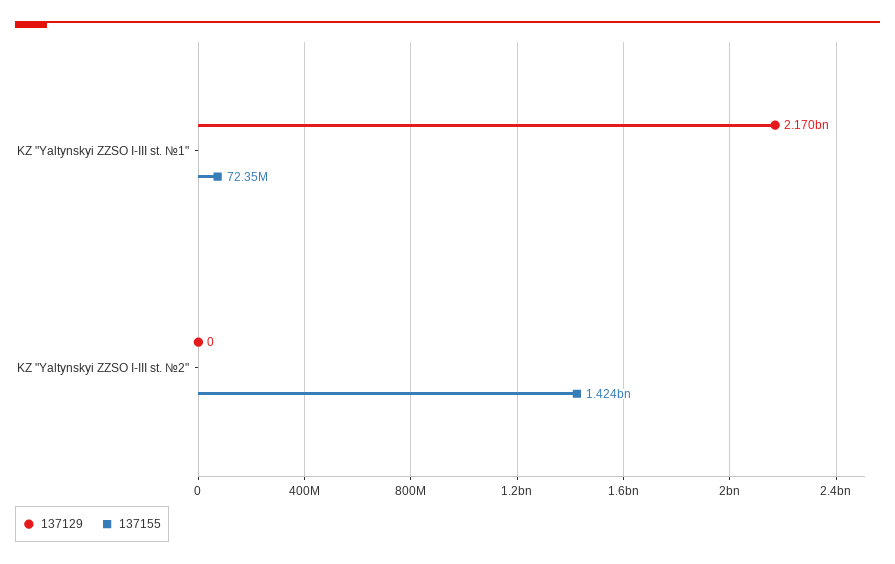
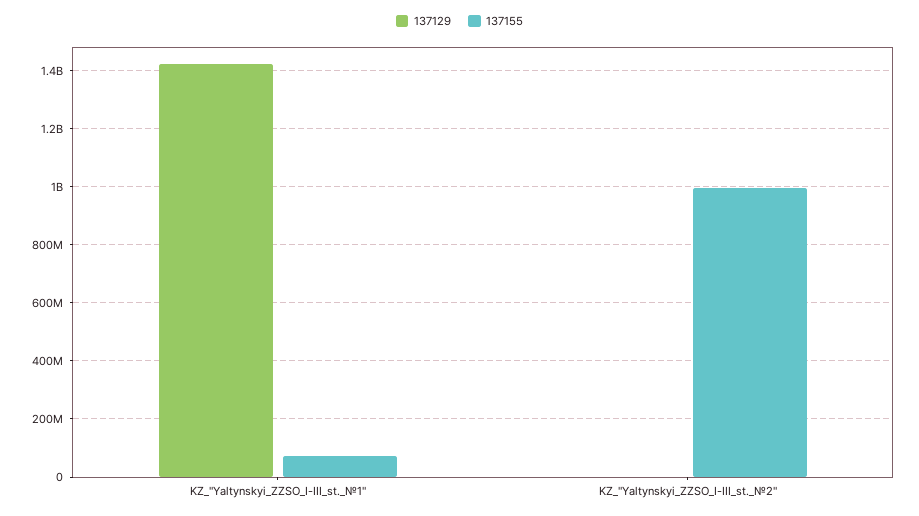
137129, KZ "Yaltynskyi ZZSO I-III st. №1": 2170000000 -> 1425000000
137155, KZ "Yaltynskyi ZZSO I-III st. №2": 1424000000 -> 1000000000

